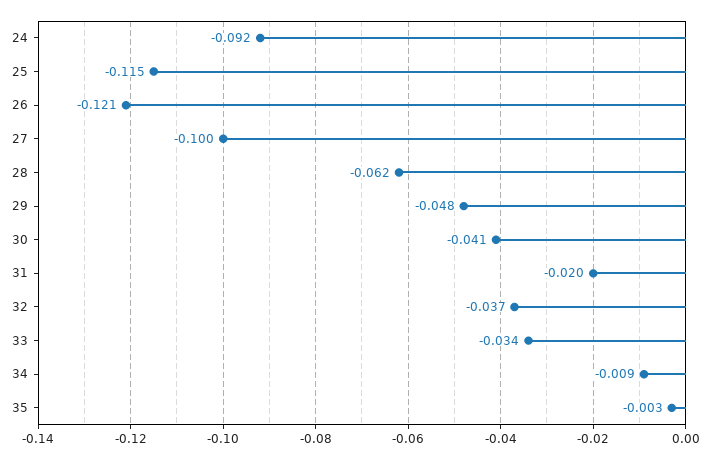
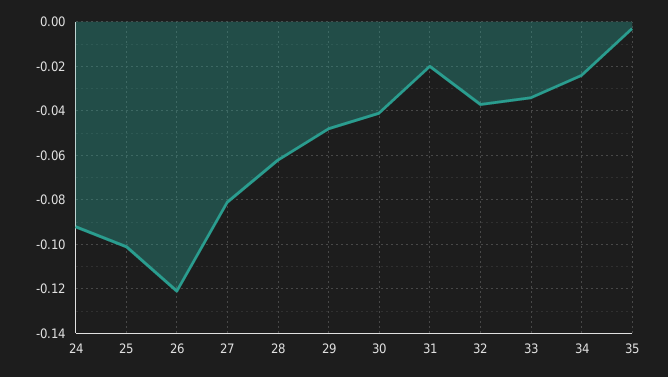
25: -0.115 -> -0.1
27: -0.1 -> -0.08
34: -0.009 -> -0.025

